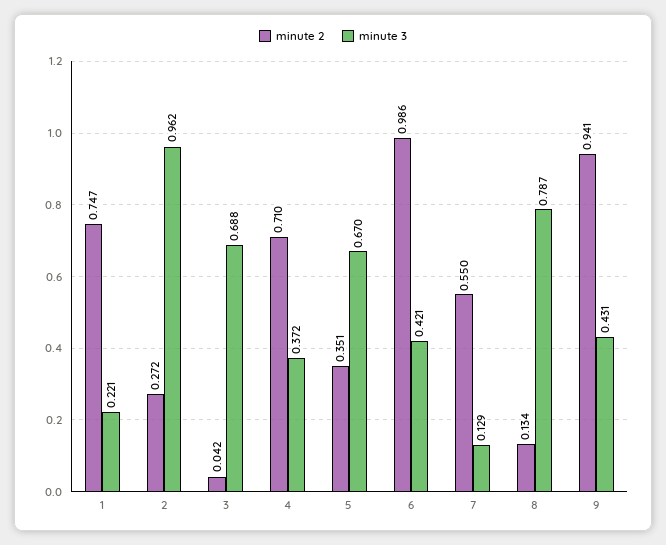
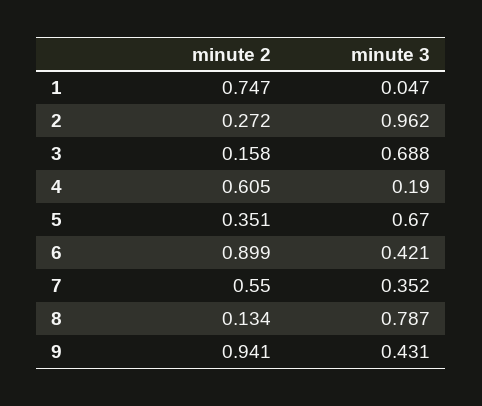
minute 3, 1: 0.221 -> 0.047
minute 2, 3: 0.042 -> 0.158
minute 2, 4: 0.71 -> 0.605
minute 3, 4: 0.372 -> 0.19
minute 2, 6: 0.986 -> 0.899
minute 3, 7: 0.129 -> 0.352

